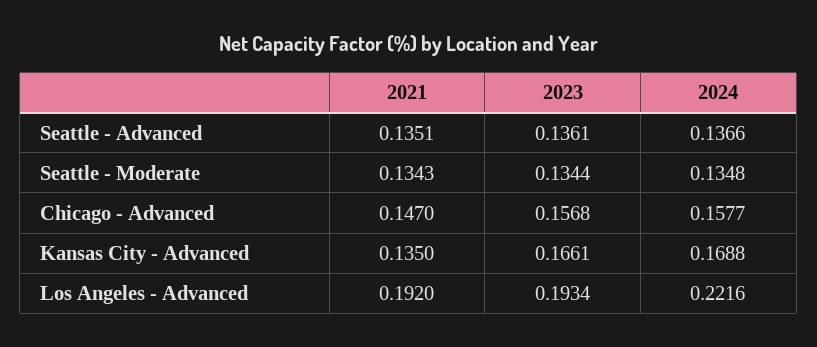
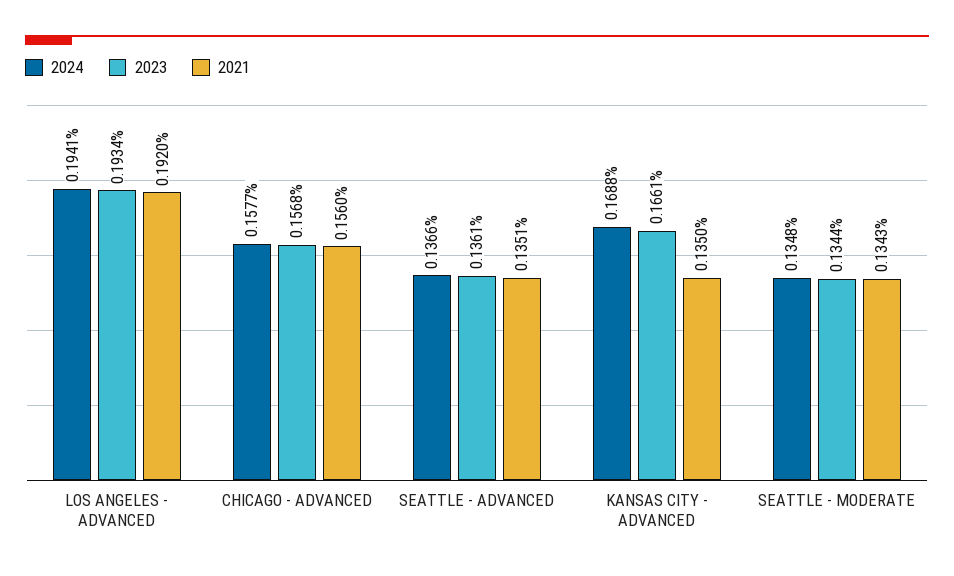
2021, Chicago - Advanced: 0.147 -> 0.156
2024, Los Angeles - Advanced: 0.2216 -> 0.1941

